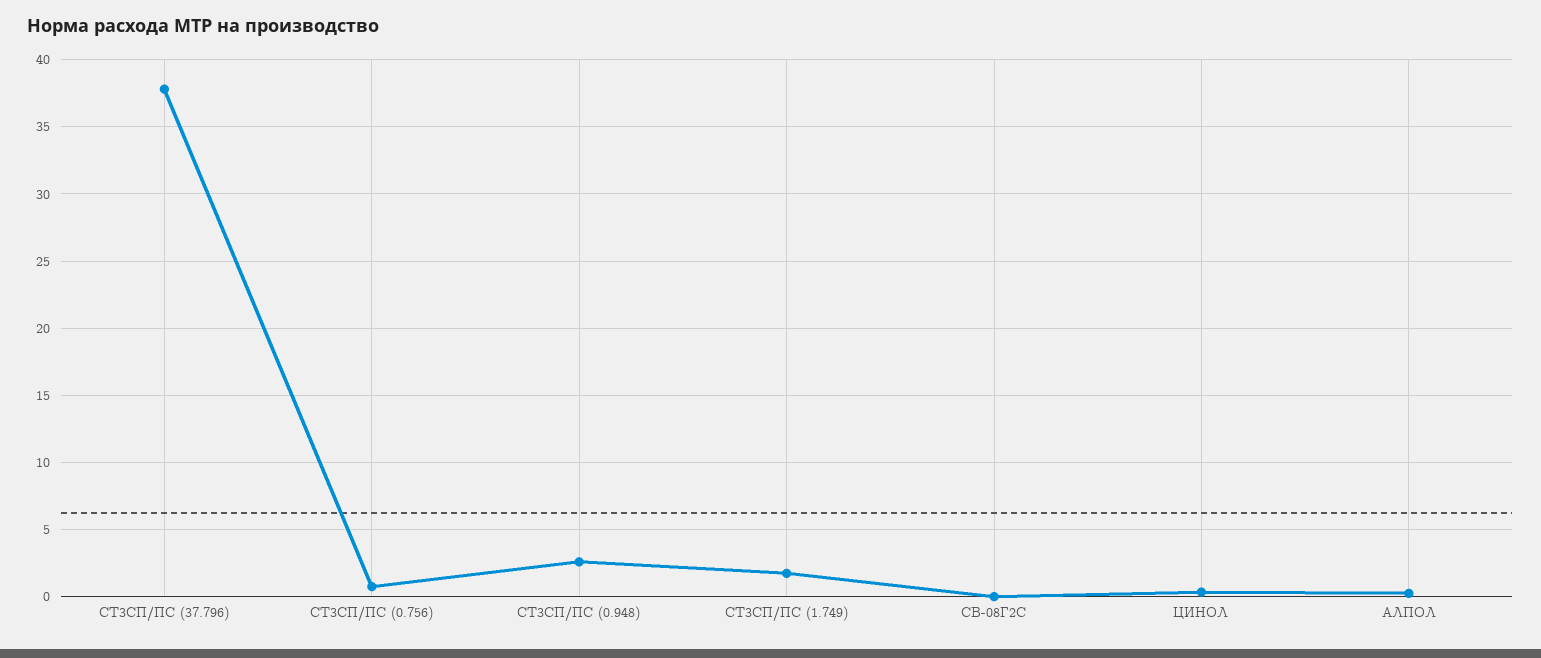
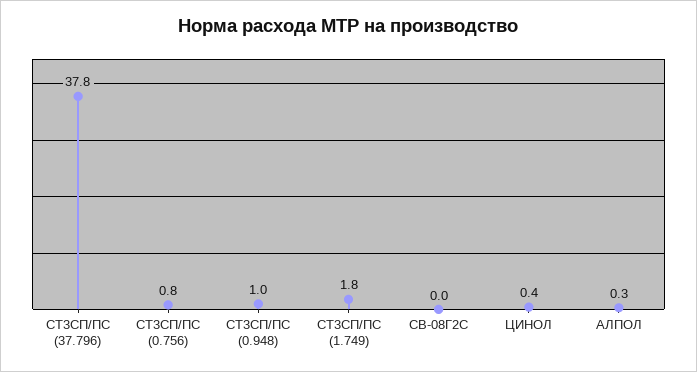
СТ3СП/ПС (0.948): 2.5 -> 1

